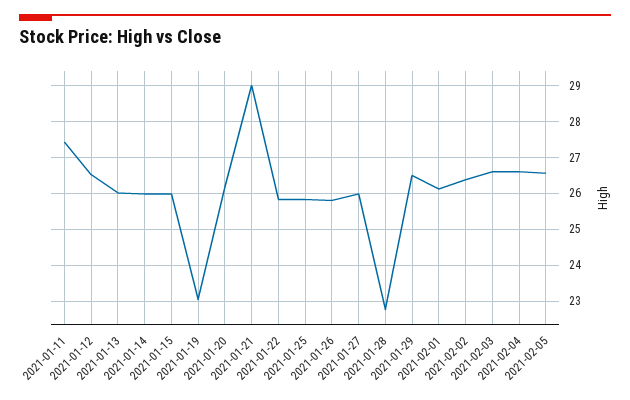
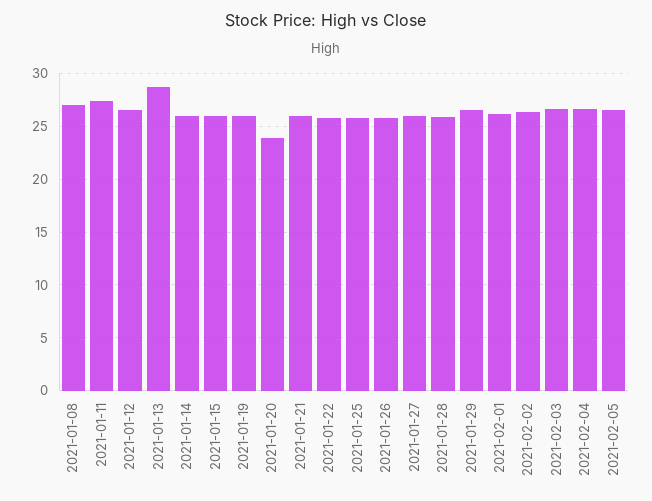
2021-01-13: 26 -> 29
2021-01-19: 23 -> 26
2021-01-20: 26.2 -> 24
2021-01-21: 29 -> 26
2021-01-28: 22.8 -> 26
2021-01-08: none -> 27

